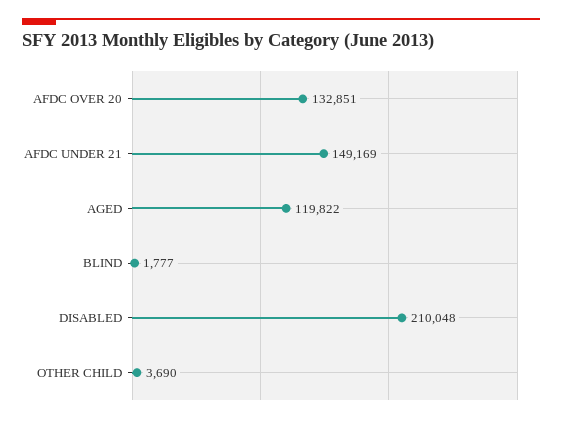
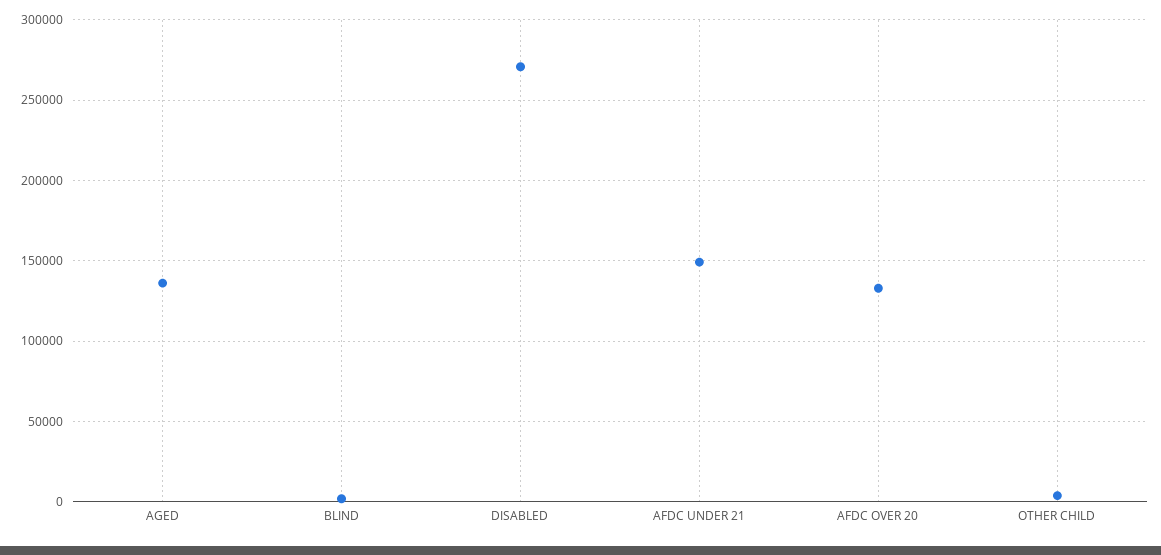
AGED: 119822 -> 135000
DISABLED: 210048 -> 270000

